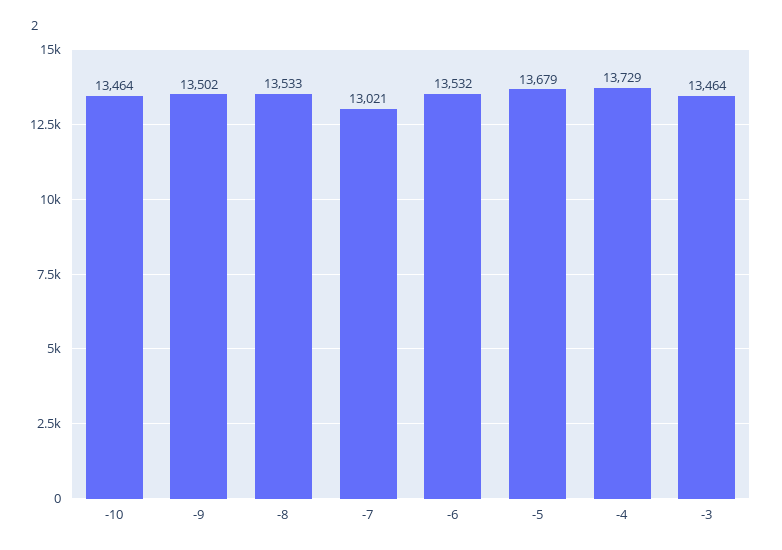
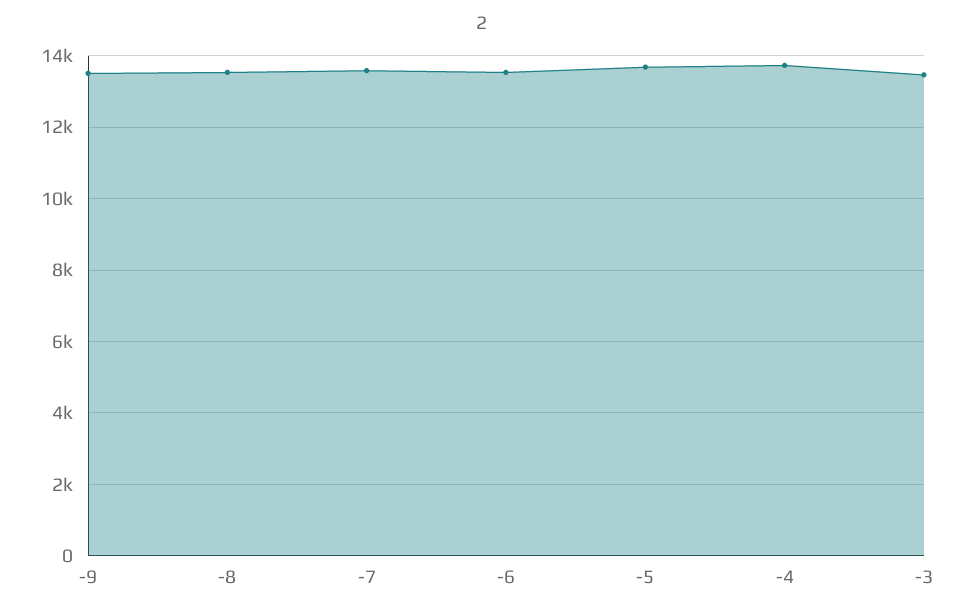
-10: 13464 -> none
-7: 13021 -> 13600

